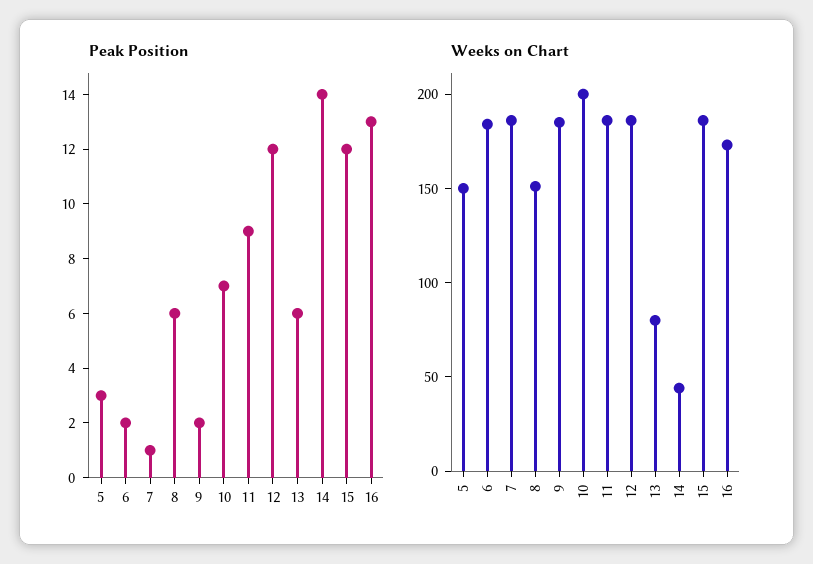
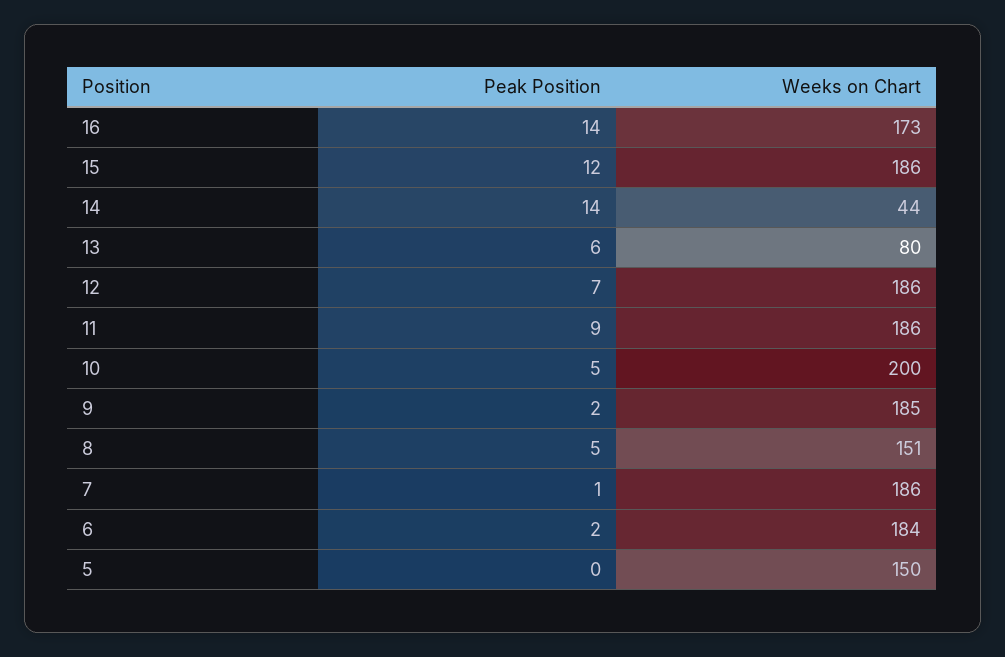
Peak Position, 5: 3 -> 0
Peak Position, 8: 6 -> 5
Peak Position, 10: 7 -> 5
Peak Position, 12: 12 -> 7
Peak Position, 16: 13 -> 14

